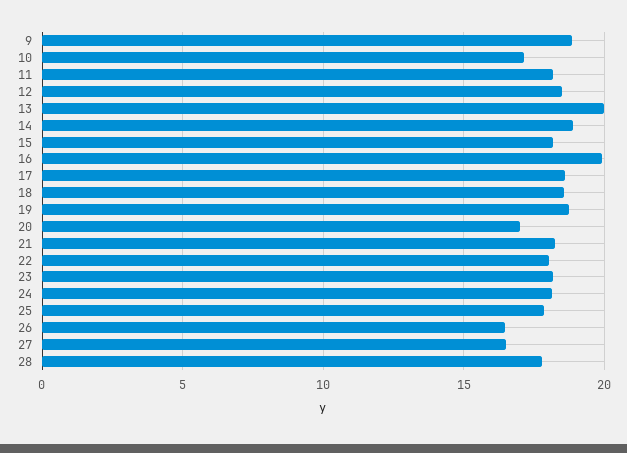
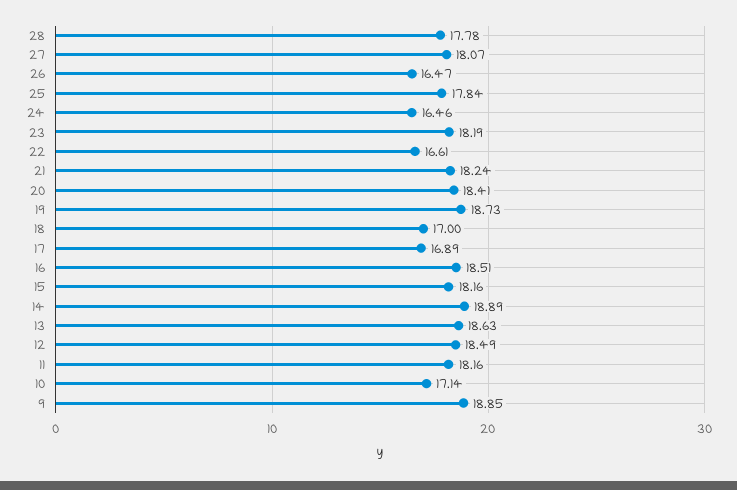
13: 20 -> 18.63
16: 20 -> 18.51
17: 18.5 -> 16.89
18: 18.5 -> 17
20: 17 -> 18.41
22: 18 -> 16.61
24: 18 -> 16.46
27: 16.5 -> 18.07

